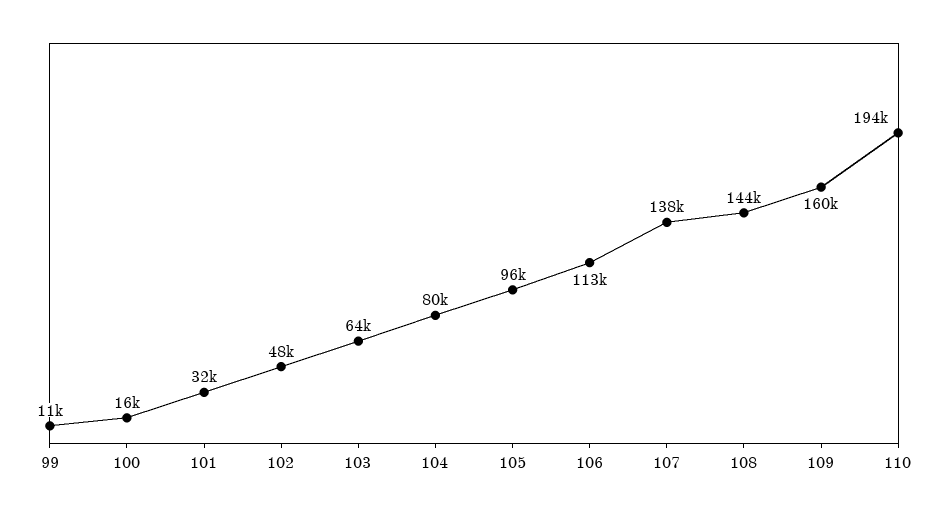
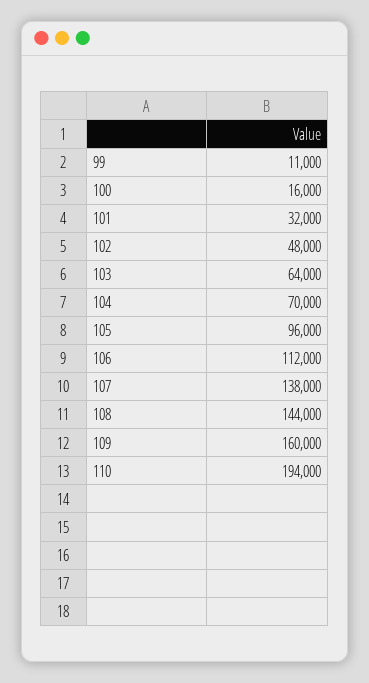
104: 80000 -> 70000
106: 113000 -> 112000

